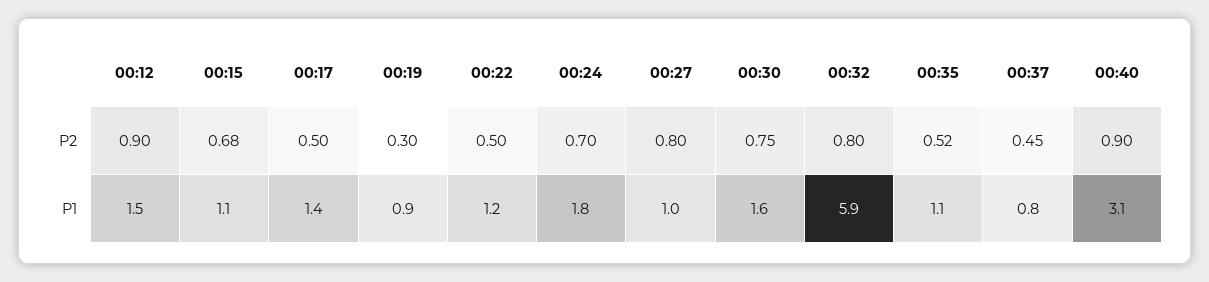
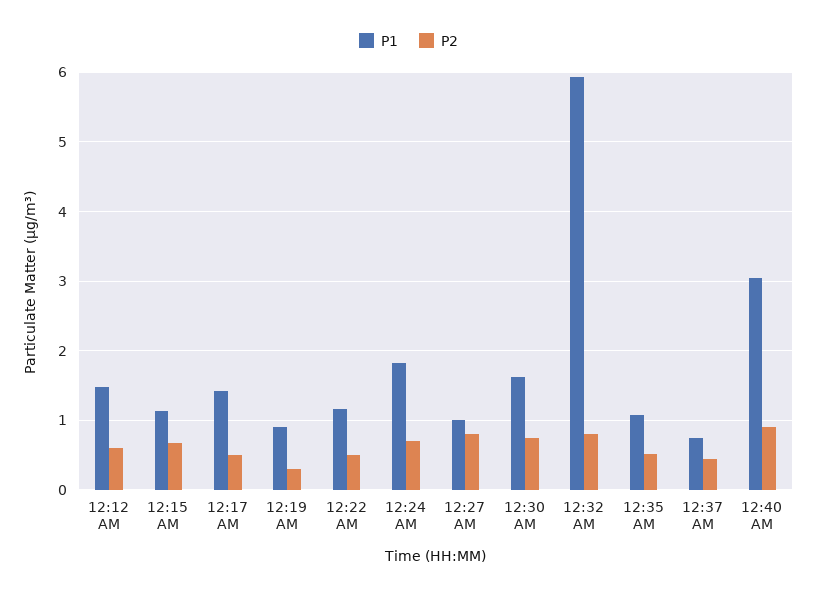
P2, 00:12: 0.9 -> 0.6

